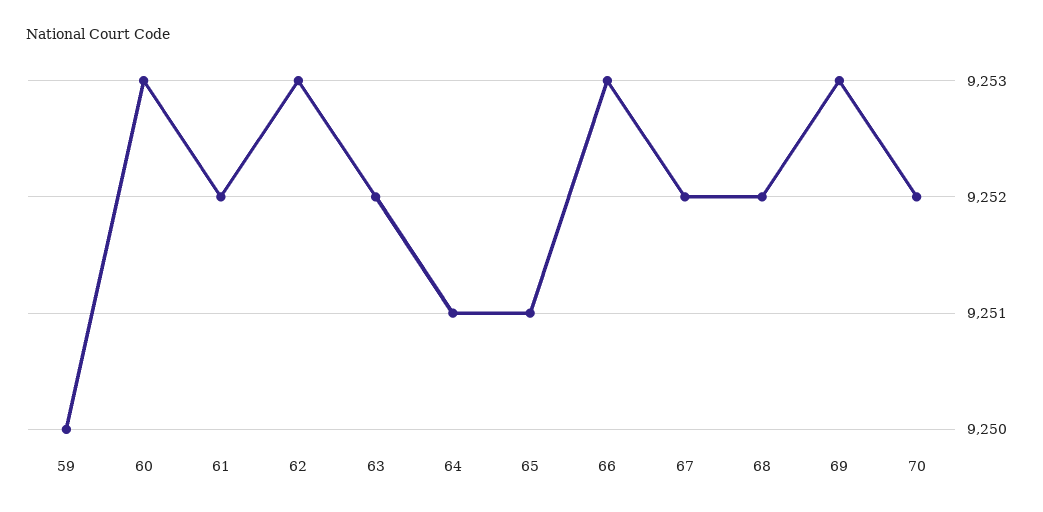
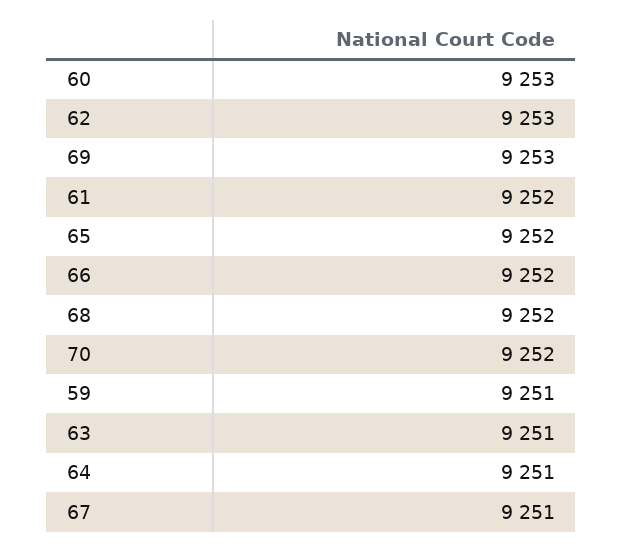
59: 9250 -> 9251
63: 9252 -> 9251
65: 9251 -> 9252
66: 9253 -> 9252
67: 9252 -> 9251

